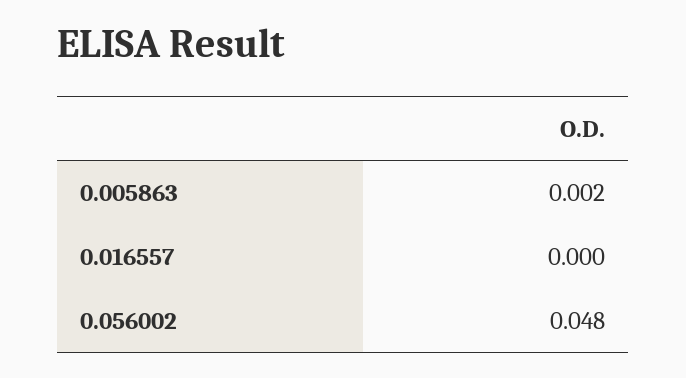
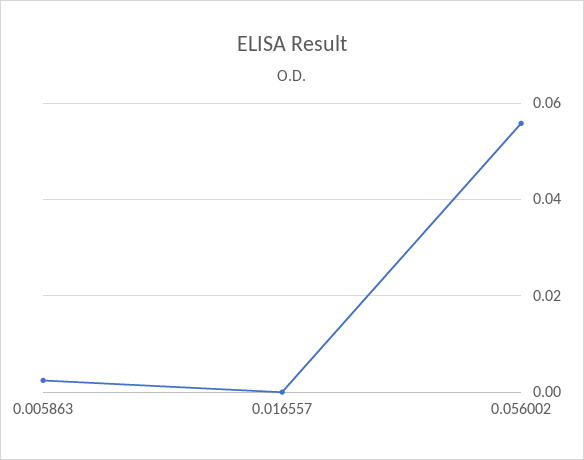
0.056002: 0.048 -> 0.056

